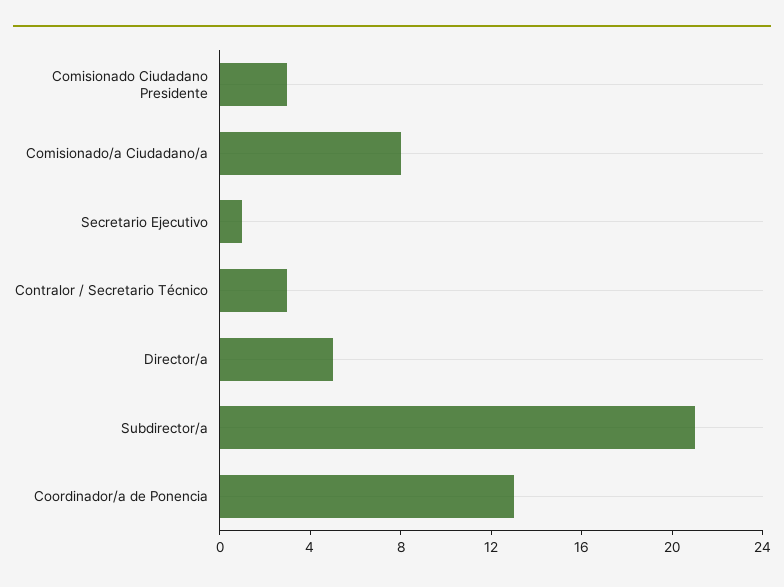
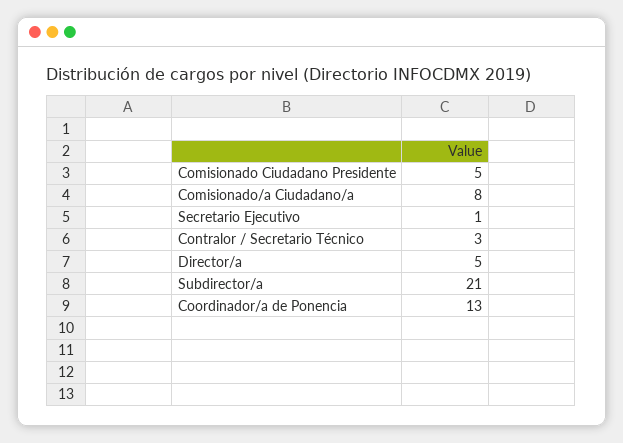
Comisionado Ciudadano Presidente: 3 -> 5

